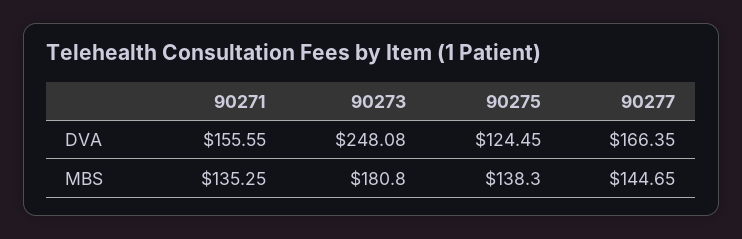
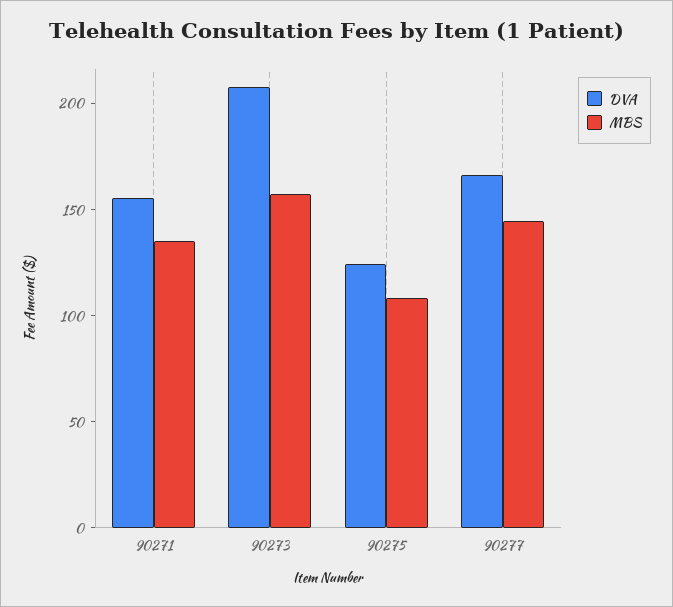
DVA, 90273: 248.08 -> 210
MBS, 90273: 180.8 -> 160
MBS, 90275: 138.3 -> 110

